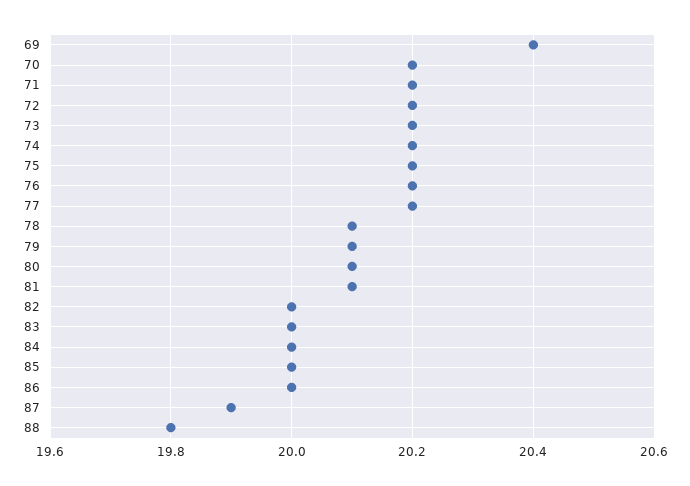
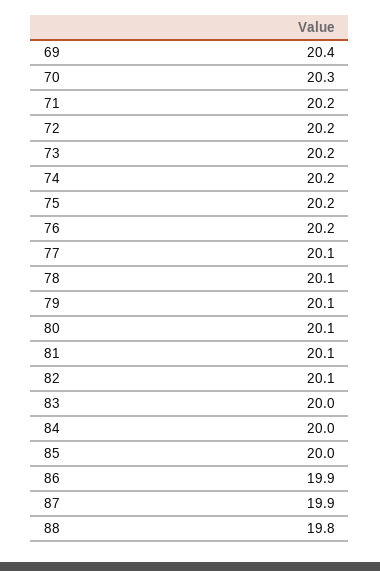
70: 20.2 -> 20.3
77: 20.2 -> 20.1
82: 20 -> 20.1
86: 20 -> 19.9

